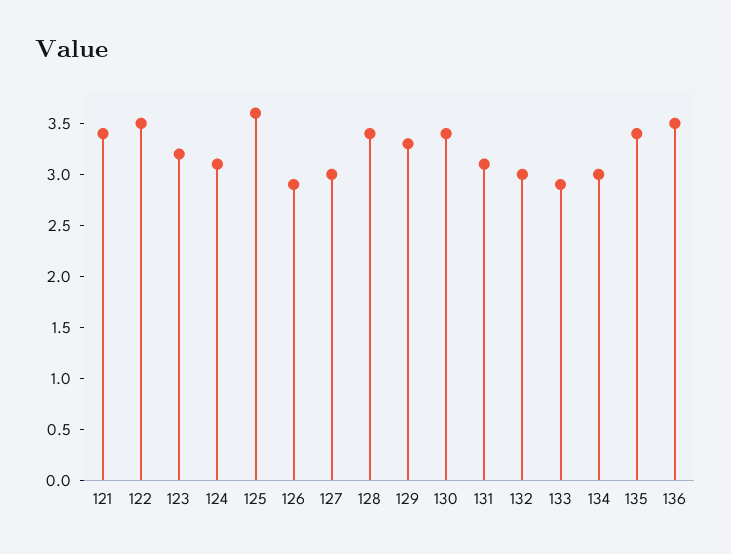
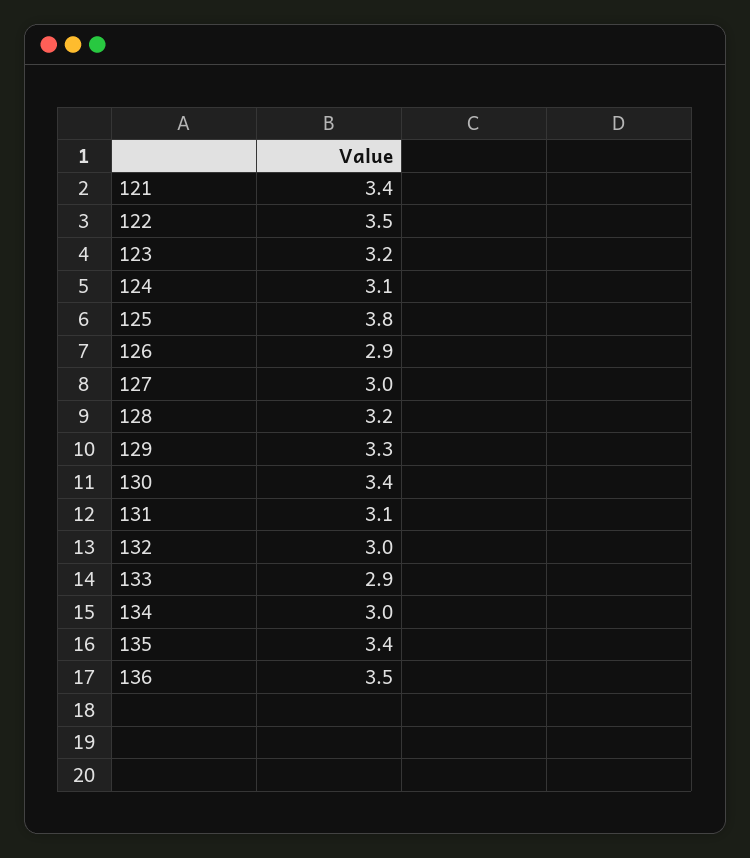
125: 3.6 -> 3.8
128: 3.4 -> 3.2

